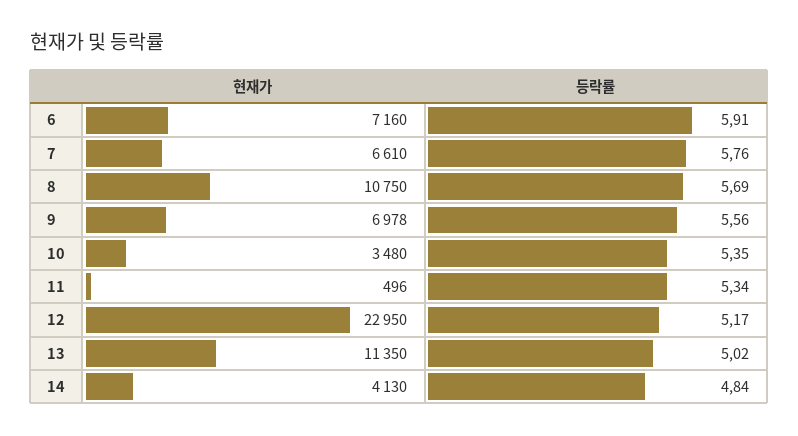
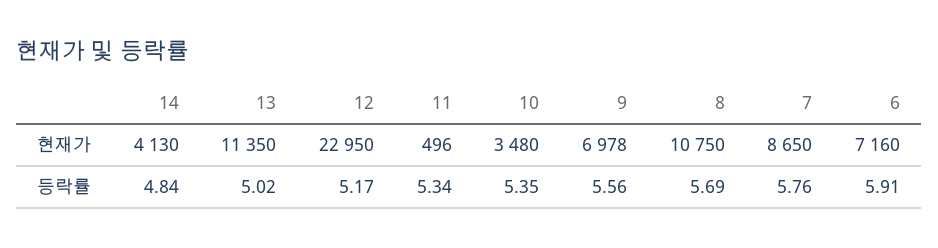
현재가, 7: 6610 -> 8650

